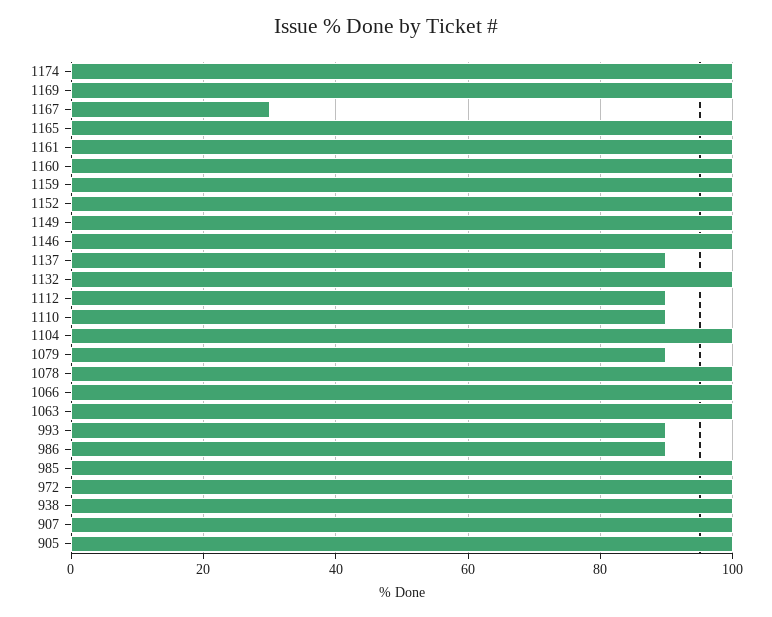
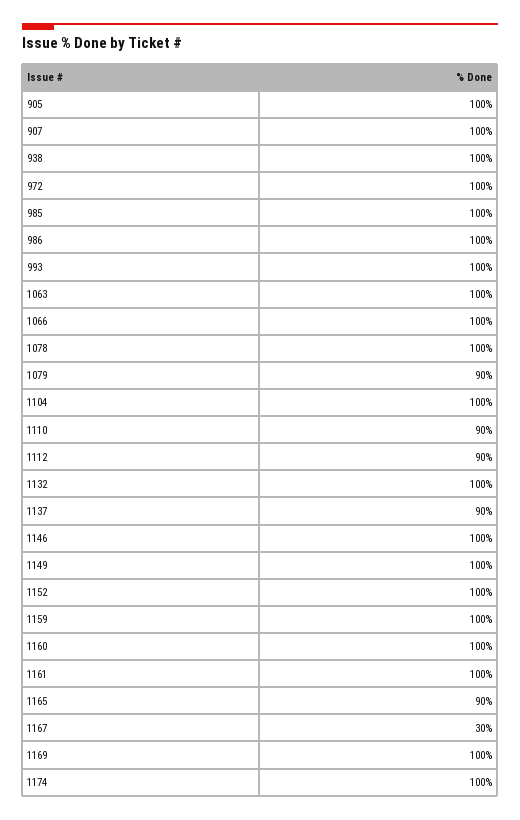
1165: 100 -> 90
993: 90 -> 100
986: 90 -> 100

